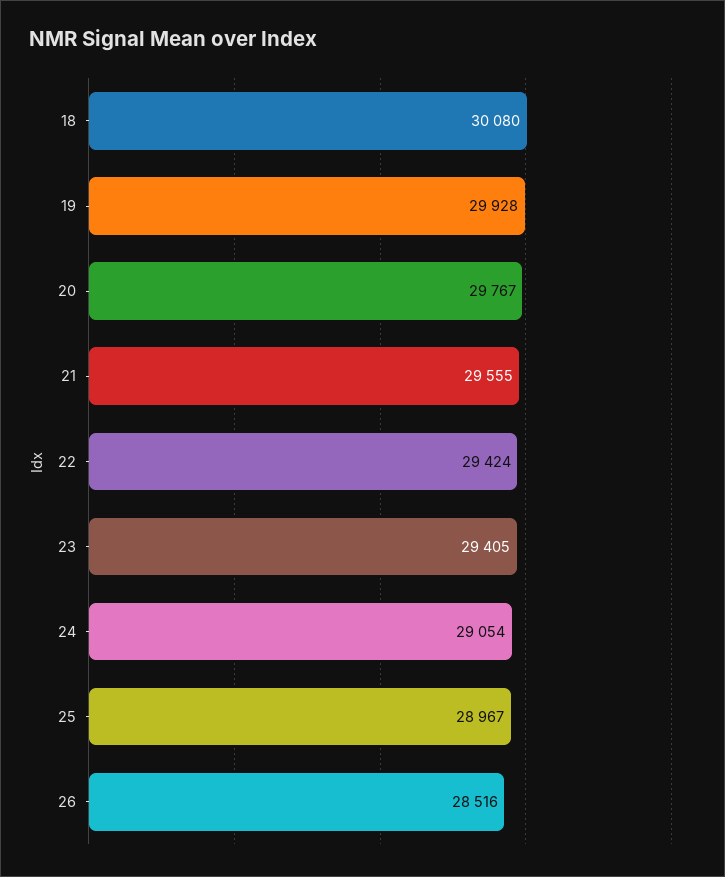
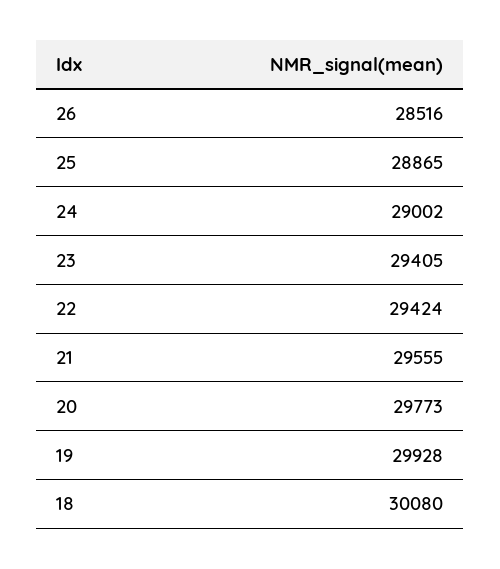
20: 29767 -> 29773
24: 29054 -> 29002
25: 28967 -> 28865

